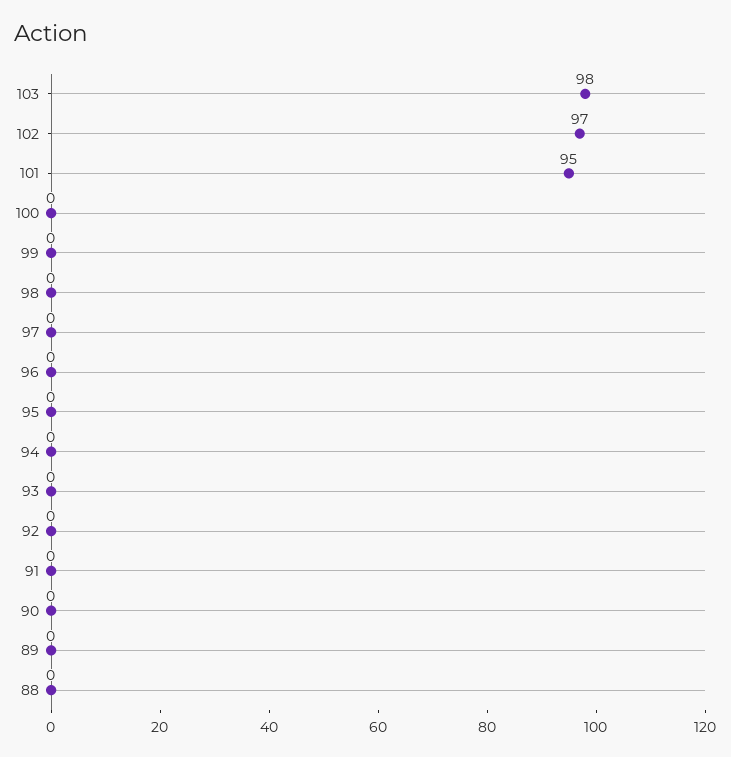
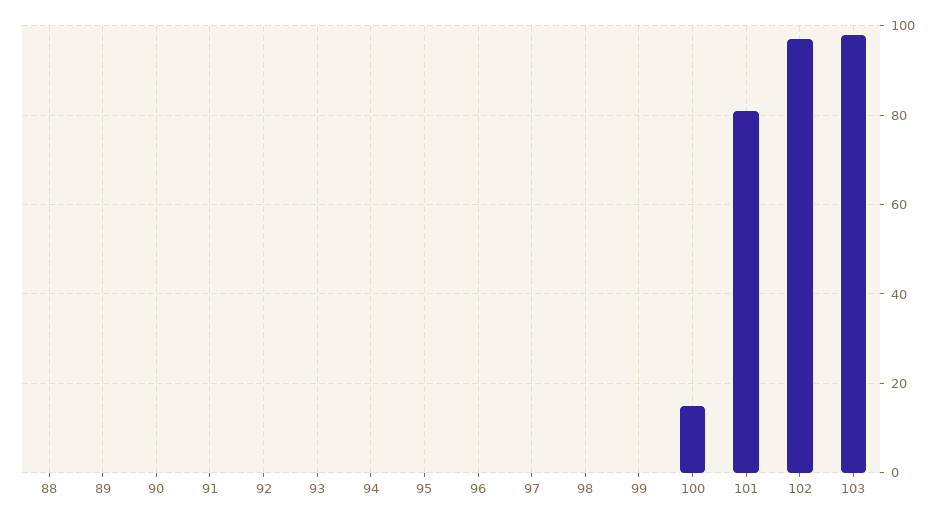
101: 95 -> 80
100: 0 -> 15

